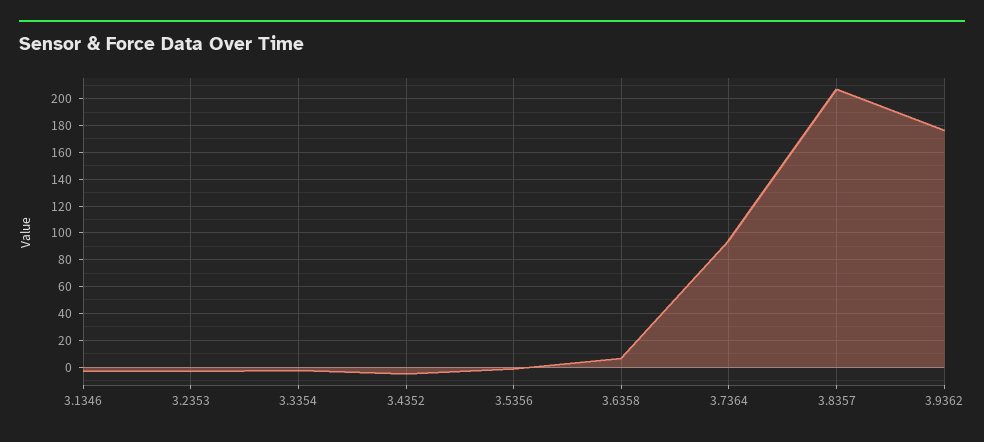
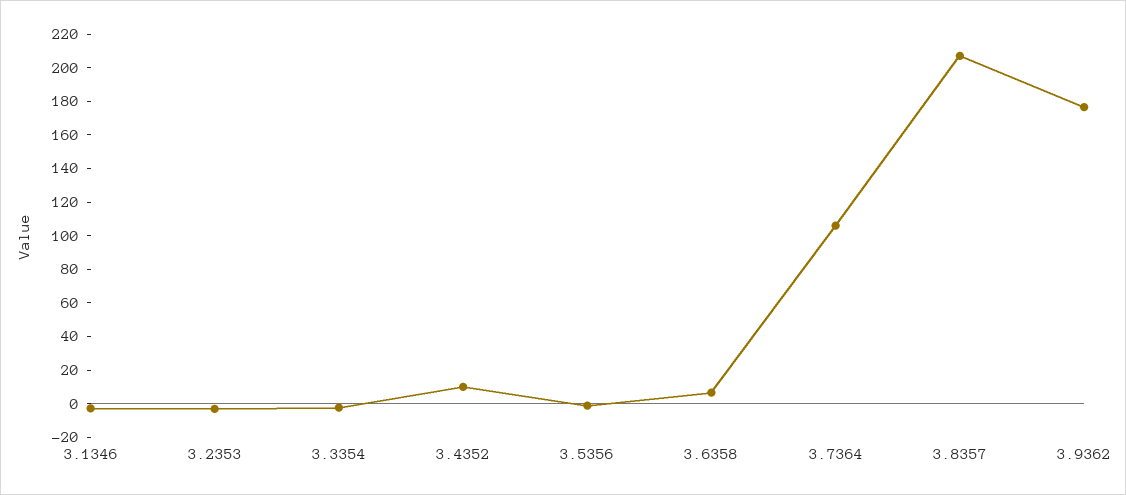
3.4352: -5 -> 10
3.7364: 95 -> 105

